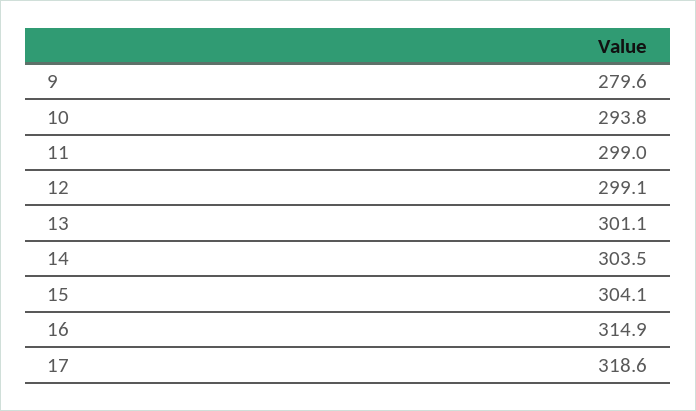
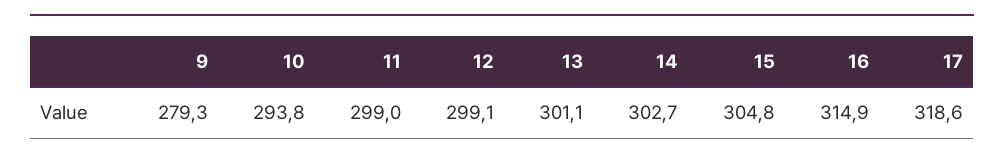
9: 279.6 -> 279.3
14: 303.5 -> 302.7
15: 304.1 -> 304.8

